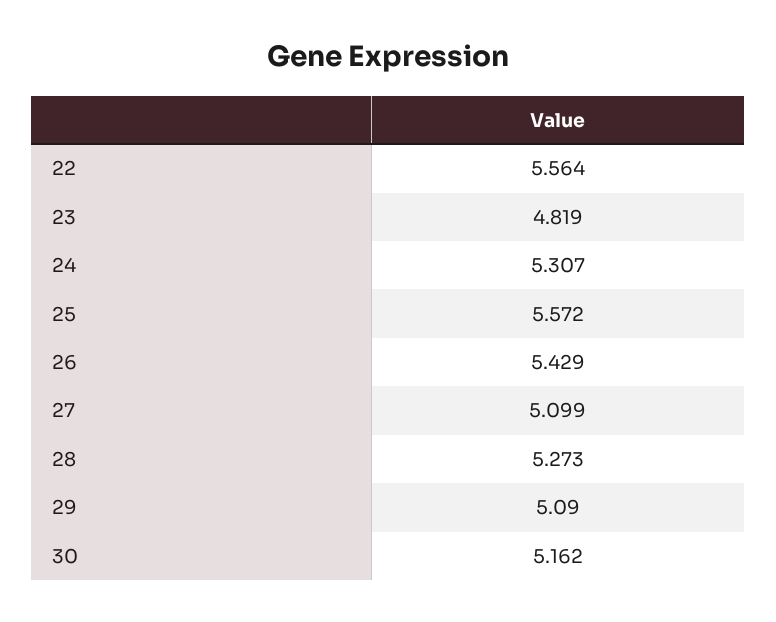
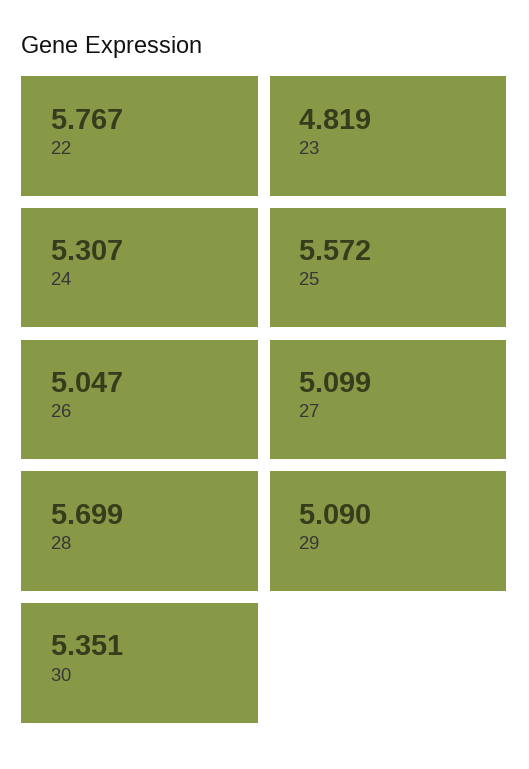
22: 5.564 -> 5.767
26: 5.429 -> 5.047
28: 5.273 -> 5.699
30: 5.162 -> 5.351

